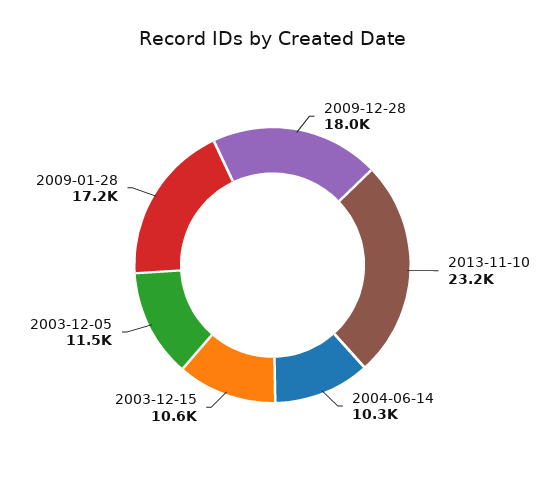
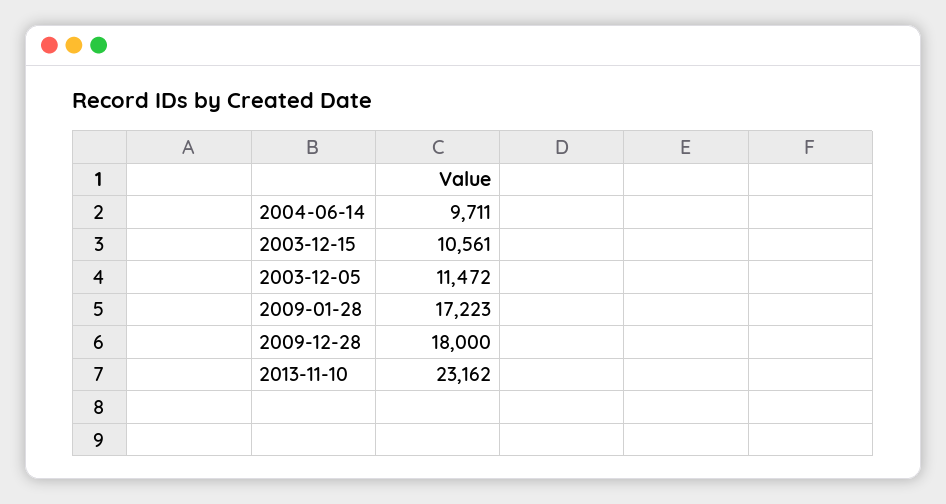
2004-06-14: 10300 -> 9711

